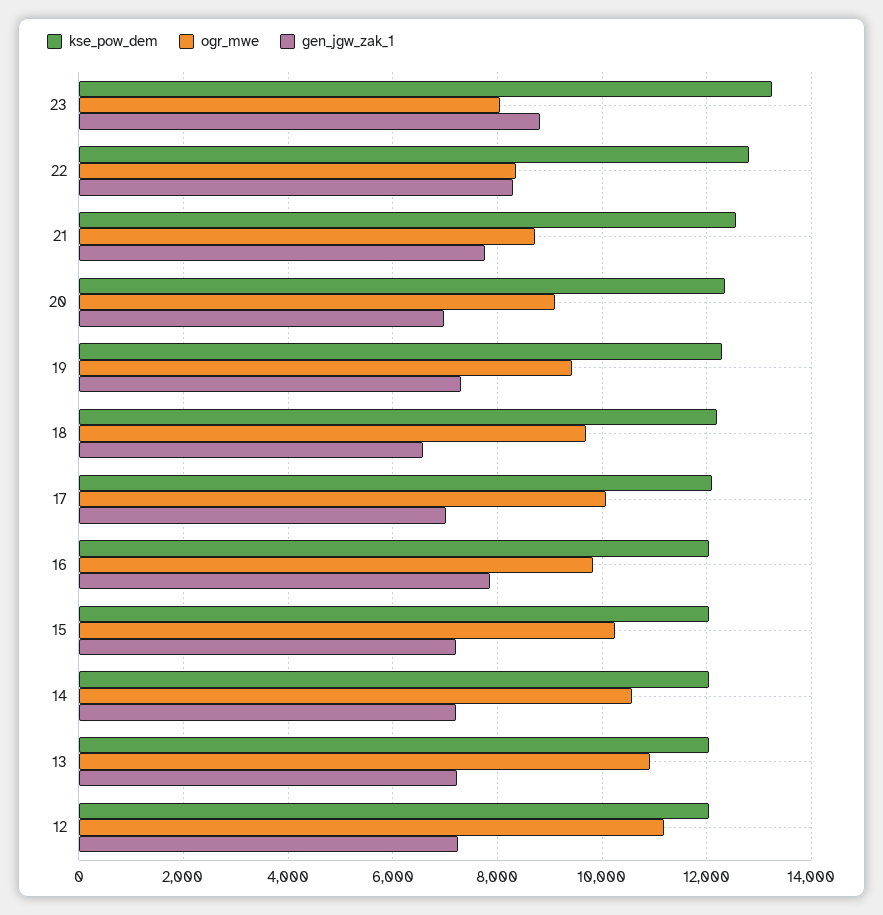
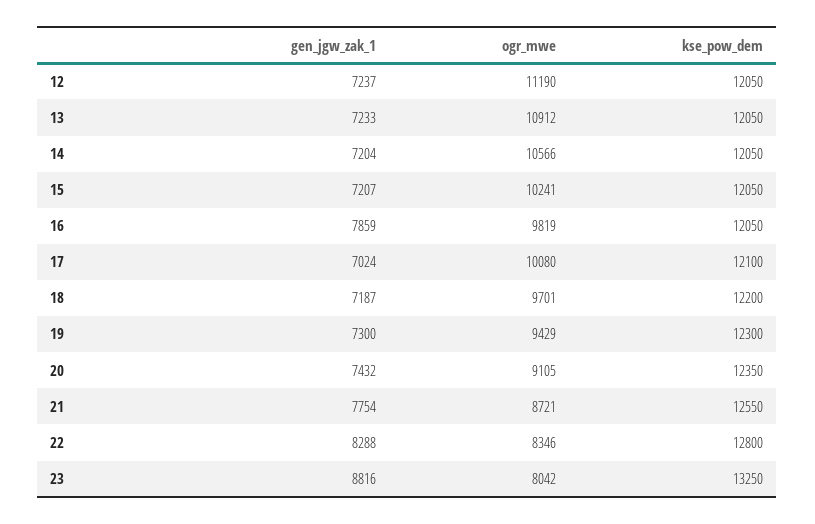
gen_jgw_zak_1, 20: 7000 -> 7432
gen_jgw_zak_1, 18: 6600 -> 7187

